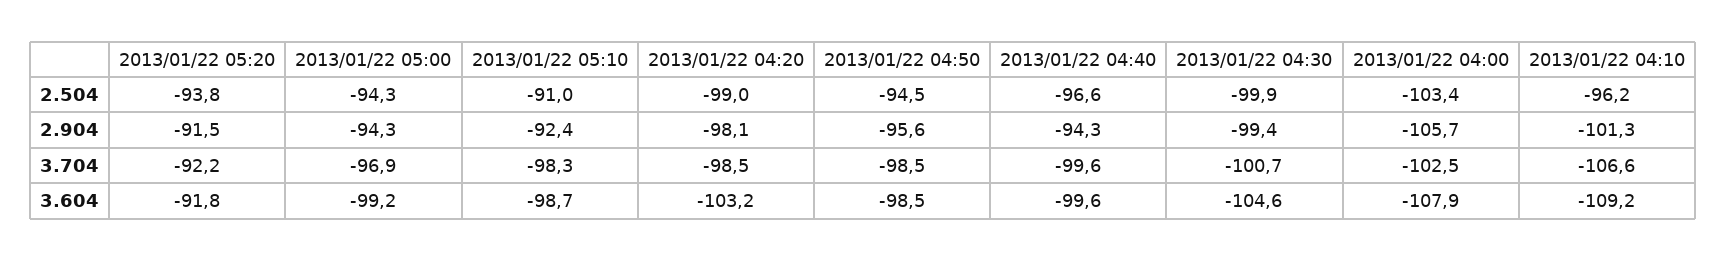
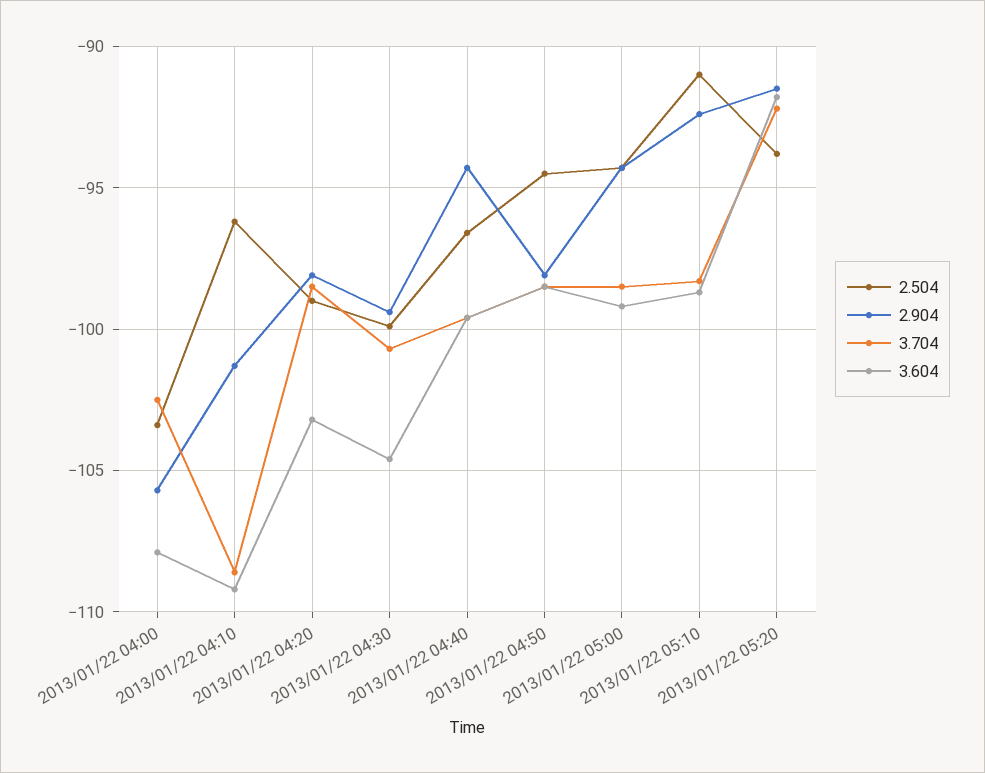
2.904, 2013/01/22 04:50: -95.6 -> -98
3.704, 2013/01/22 05:00: -96.9 -> -98.5
3.704, 2013/01/22 04:10: -106.6 -> -108.5

